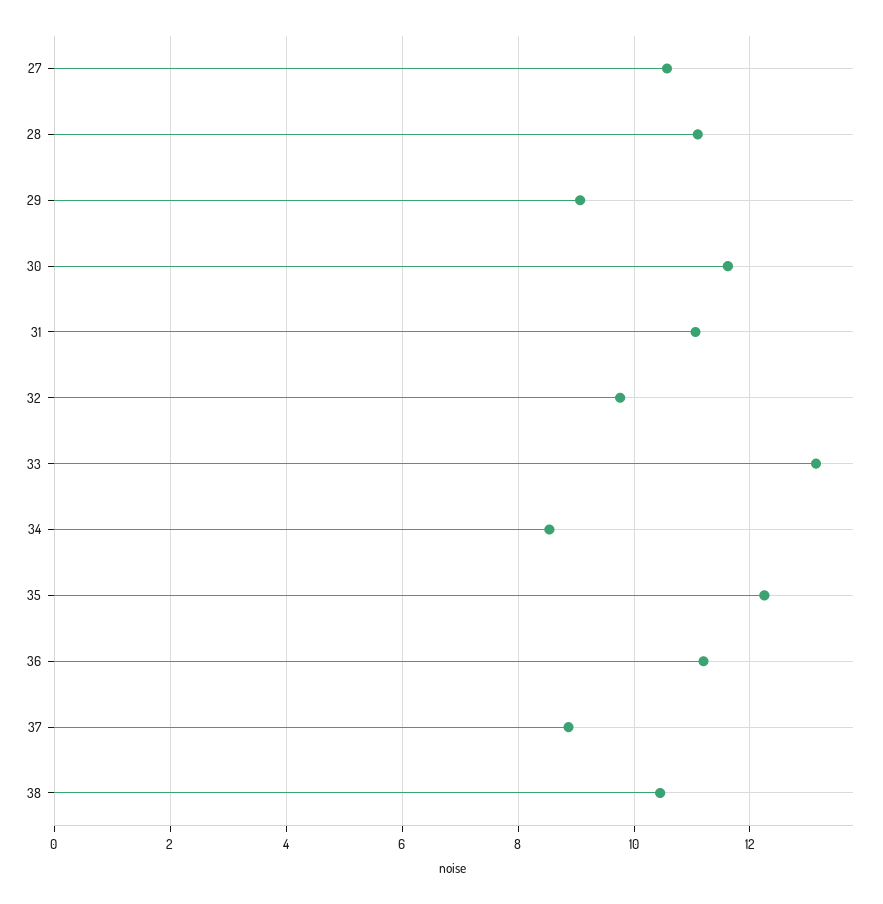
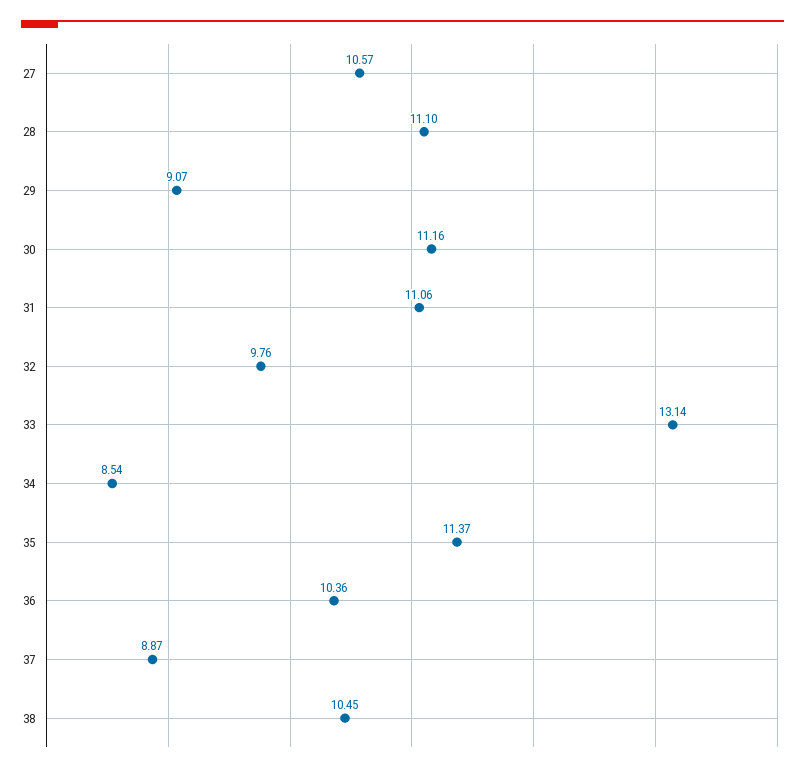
30: 11.6 -> 11.16
35: 12.2 -> 11.37
36: 11.2 -> 10.36

